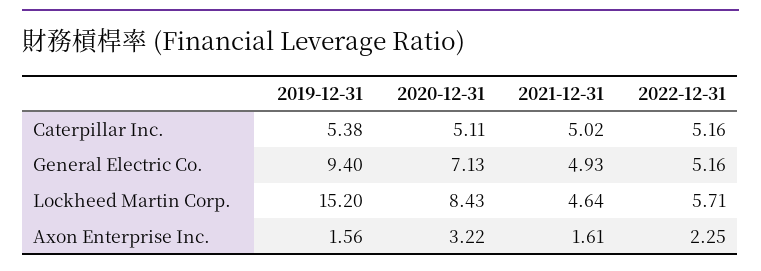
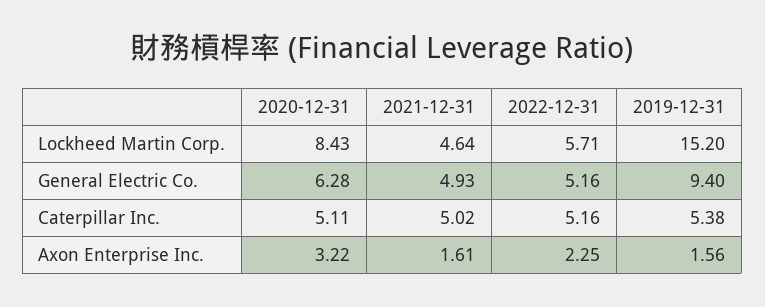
2020-12-31, General Electric Co.: 7.13 -> 6.28

